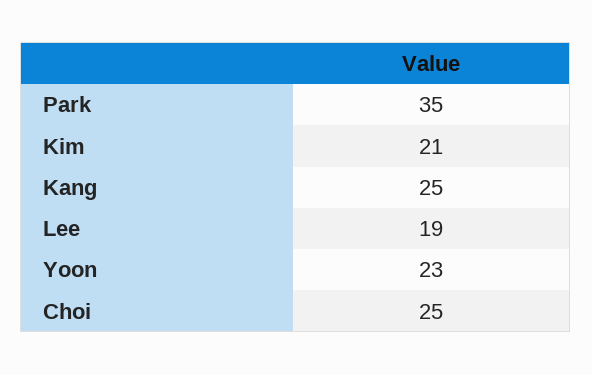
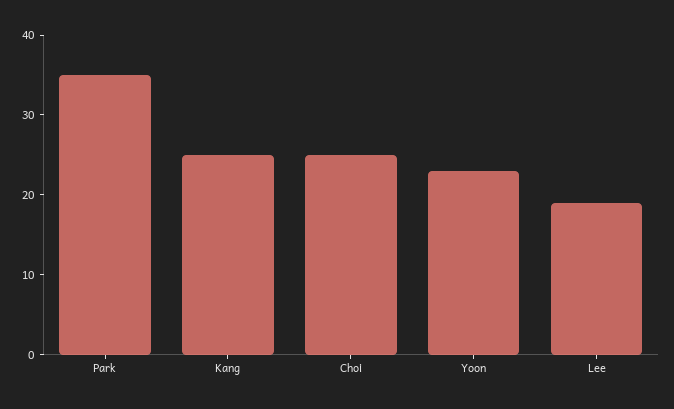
Kim: 21 -> none

